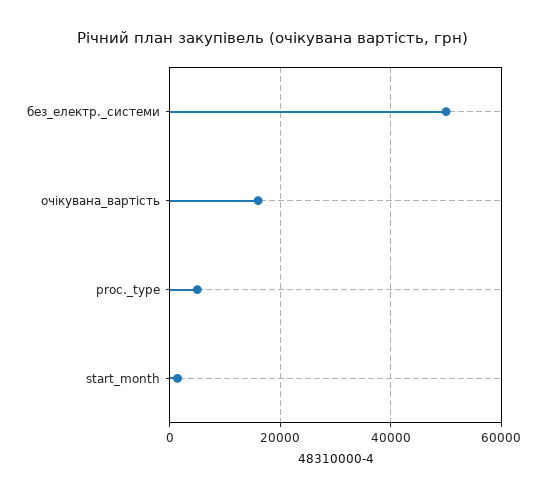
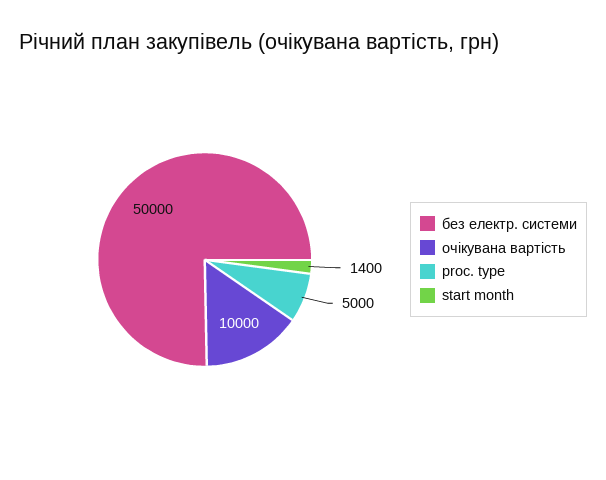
очікувана_вартість: 16000 -> 10000

